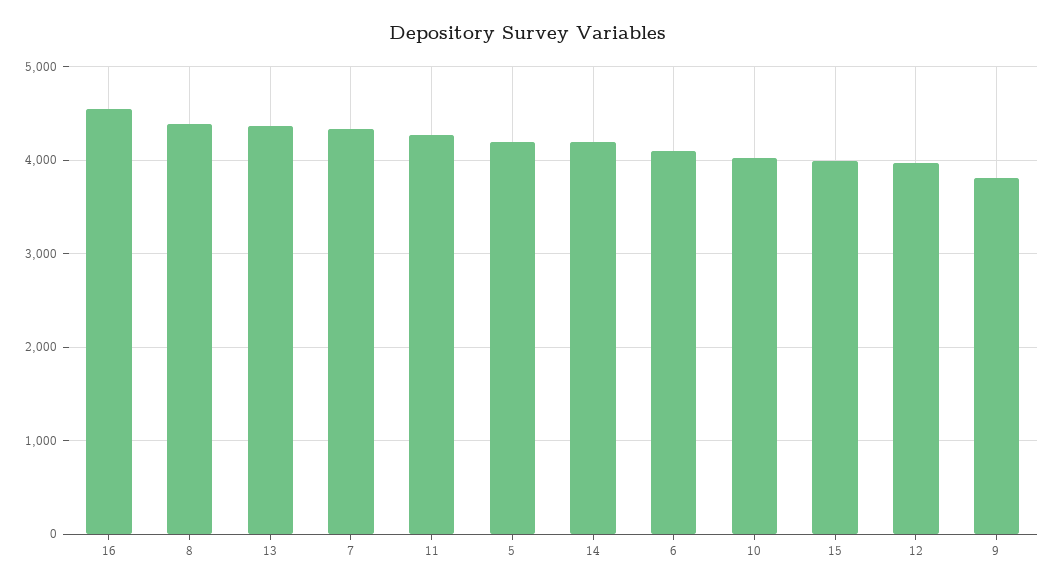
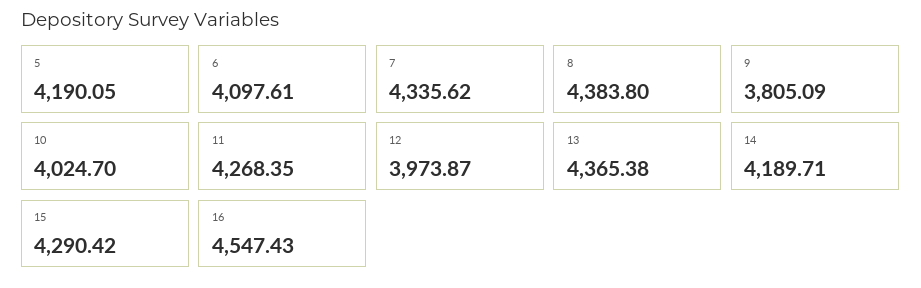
15: 4000 -> 4290.42

